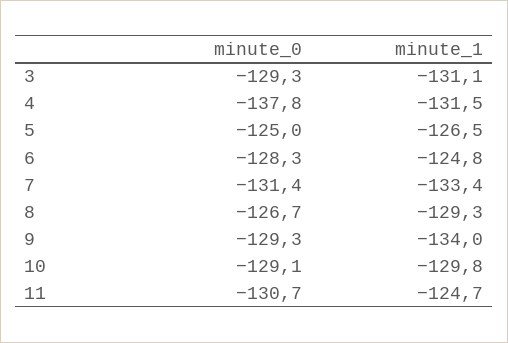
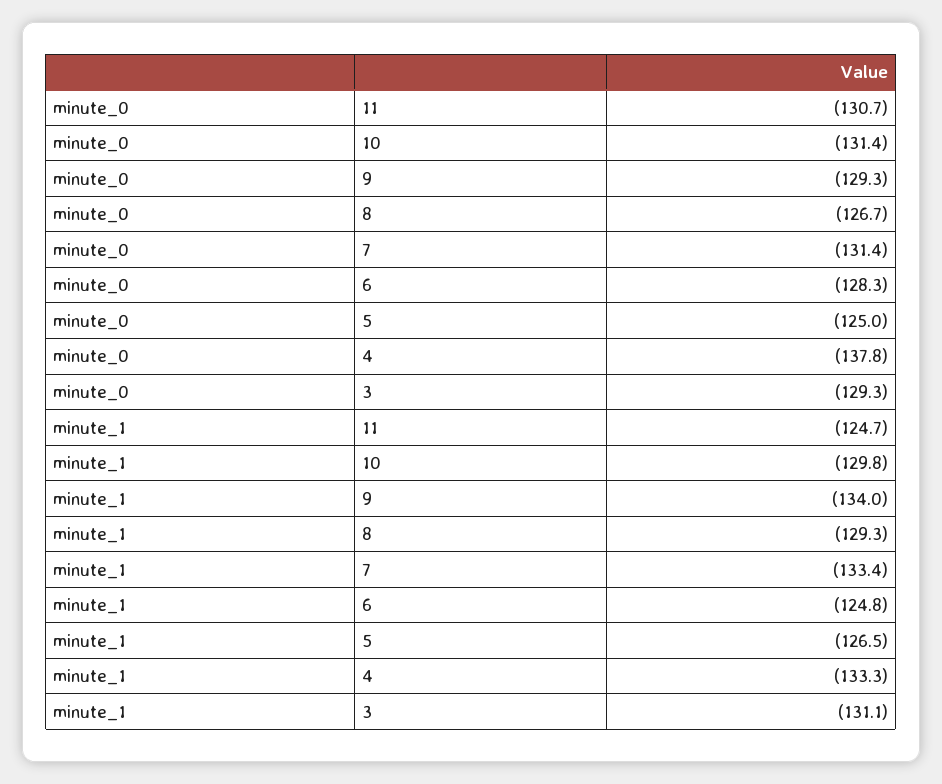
minute_1, 4: -131.5 -> -133.3
minute_0, 10: -129.1 -> -131.4

